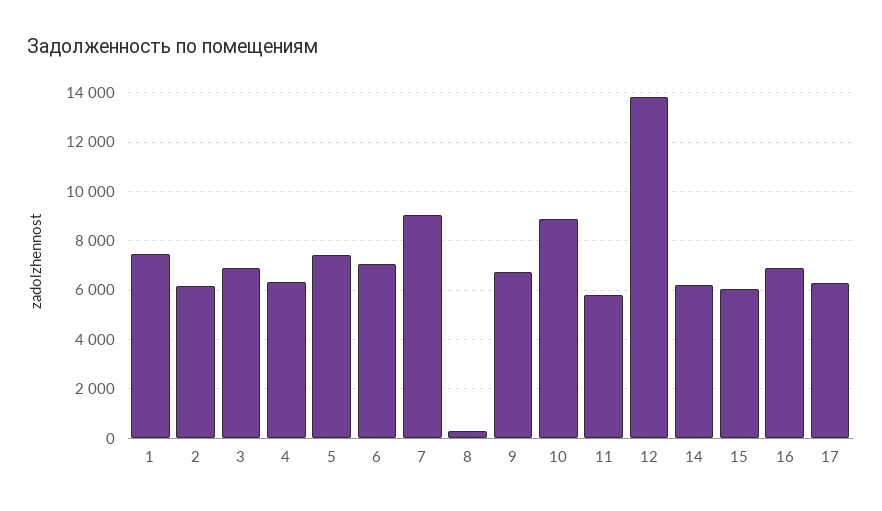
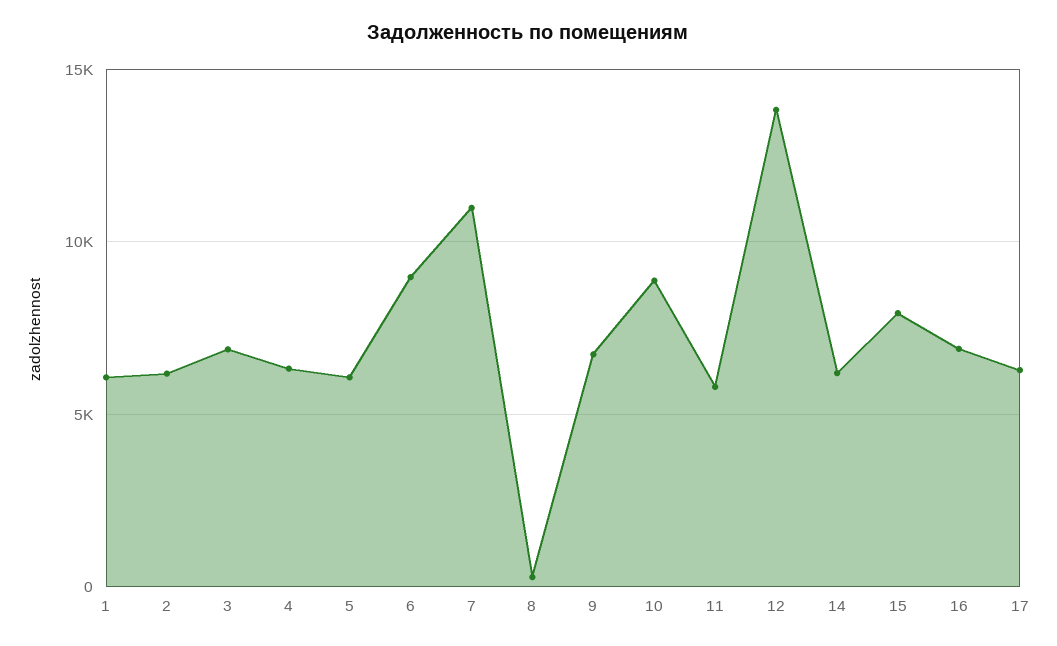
1: 7500 -> 6000
5: 7500 -> 6000
6: 7000 -> 9000
7: 9000 -> 11000
15: 6000 -> 8000

